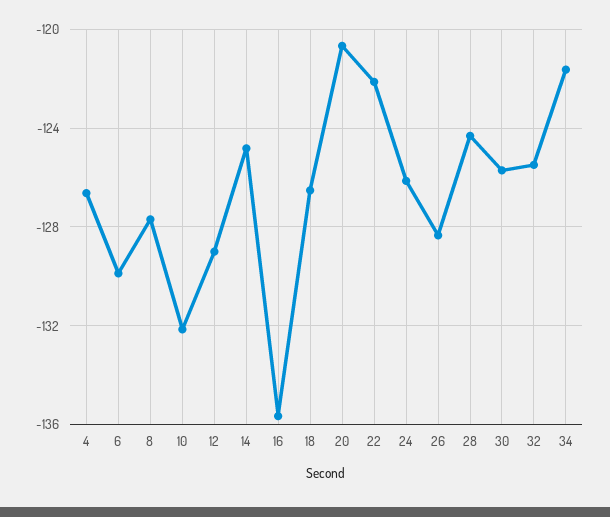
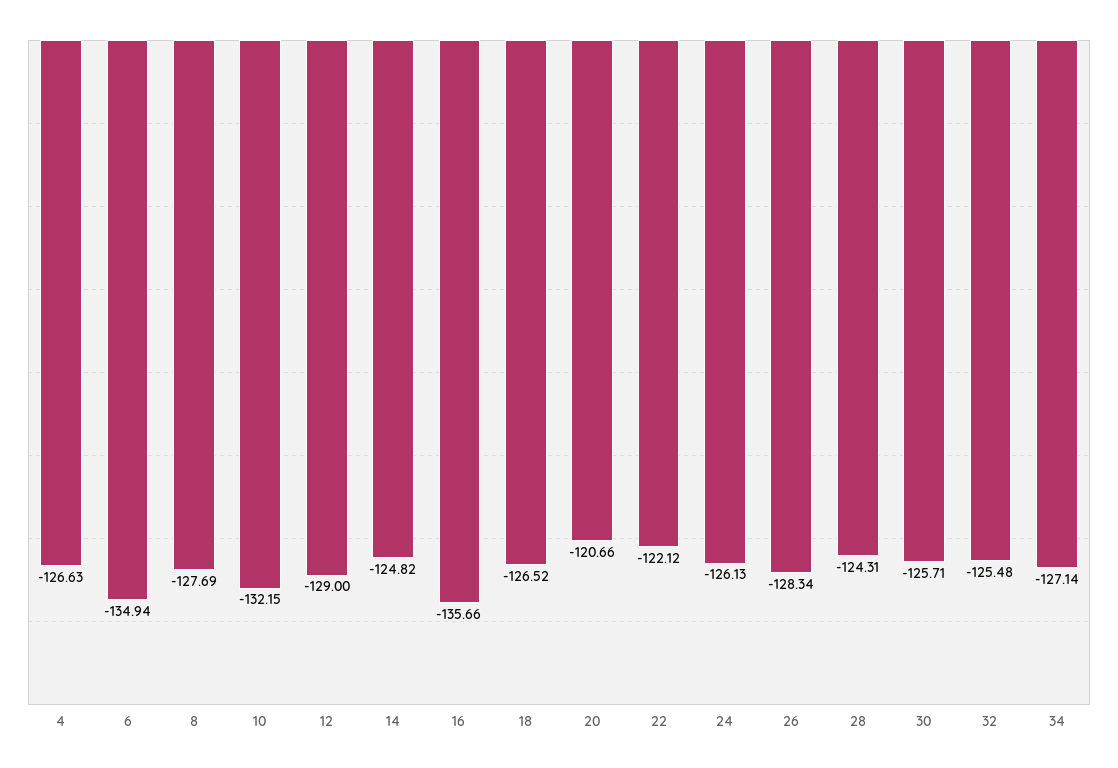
6: -130 -> -134.94
34: -121.5 -> -127.14

